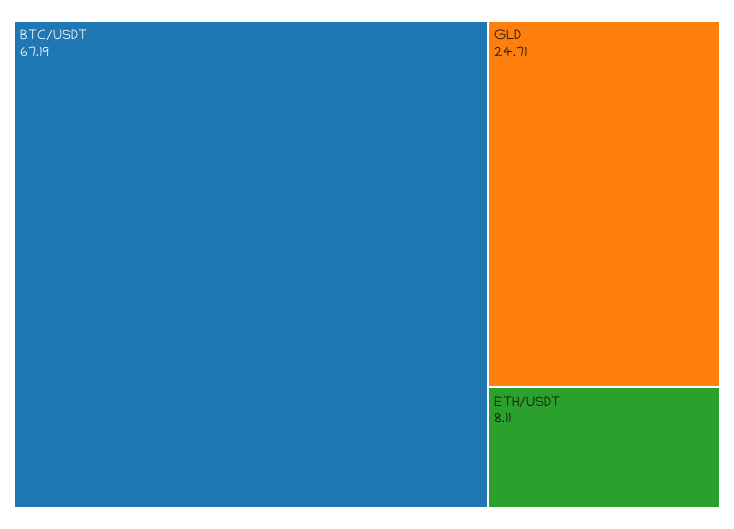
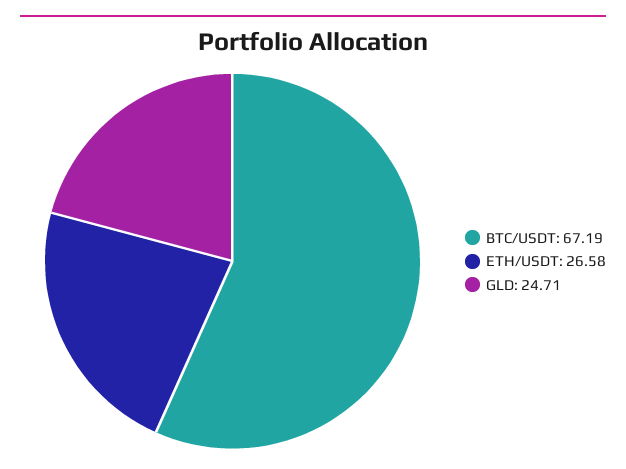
ETH/USDT: 8.11 -> 26.58

